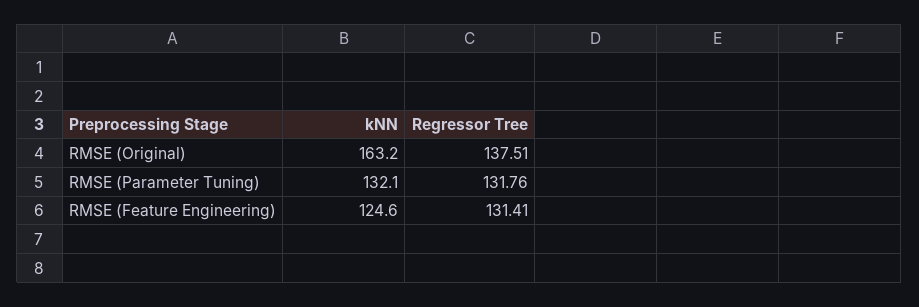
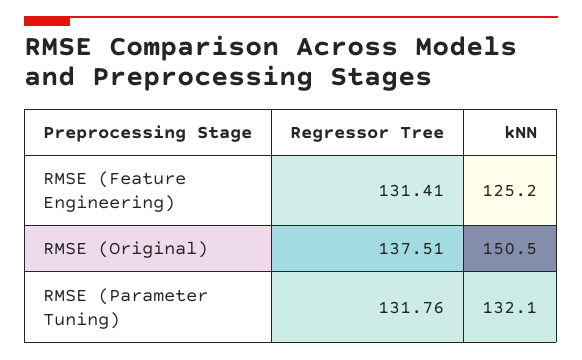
kNN, RMSE (Original): 163.2 -> 150.5
kNN, RMSE (Feature Engineering): 124.6 -> 125.2

